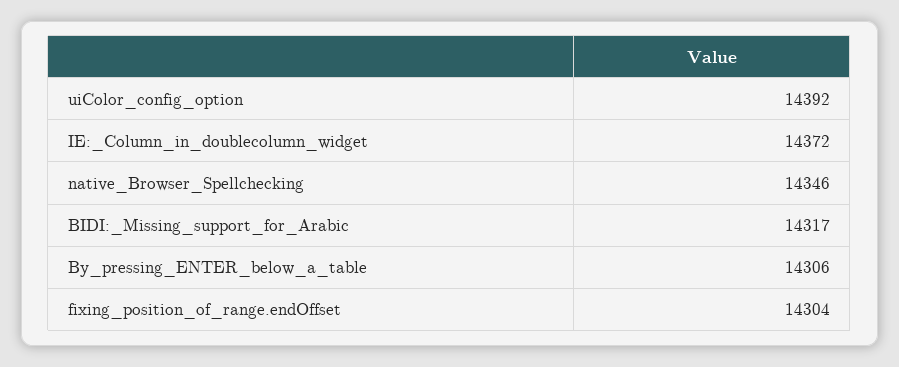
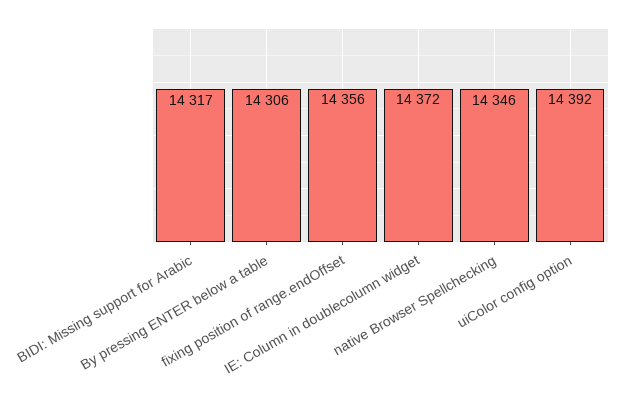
fixing_position_of_range.endOffset: 14304 -> 14356

